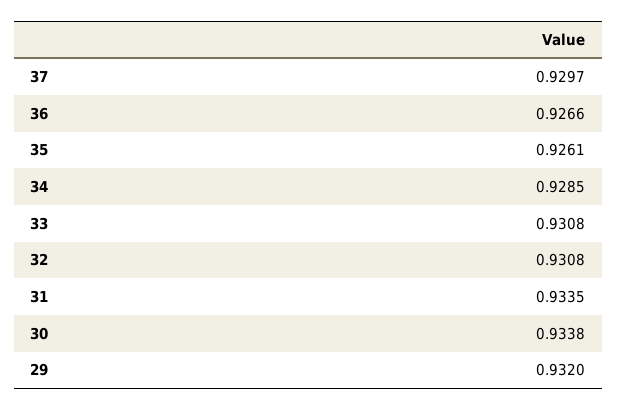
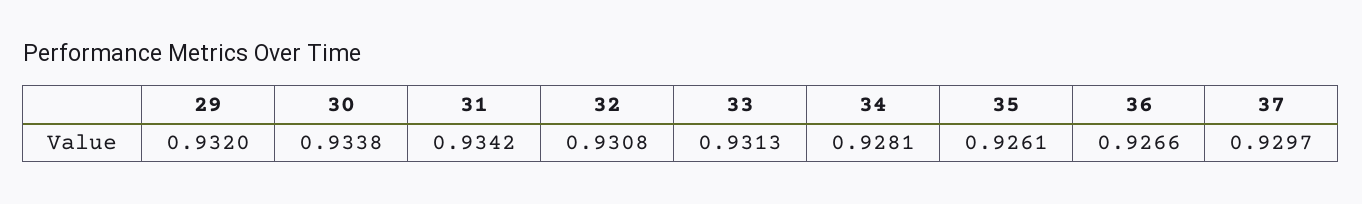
34: 0.9285 -> 0.9281
33: 0.9308 -> 0.9313
31: 0.9335 -> 0.9342

